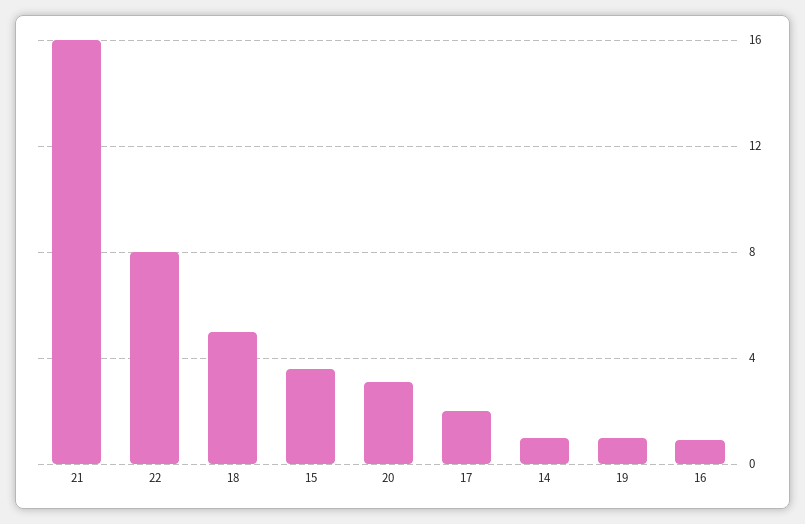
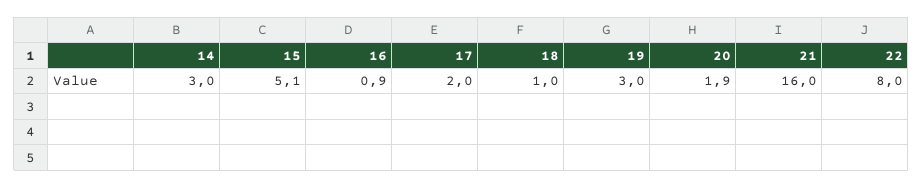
18: 5 -> 1
15: 3.5 -> 5.1
20: 3 -> 1.9
14: 1 -> 3
19: 1 -> 3

